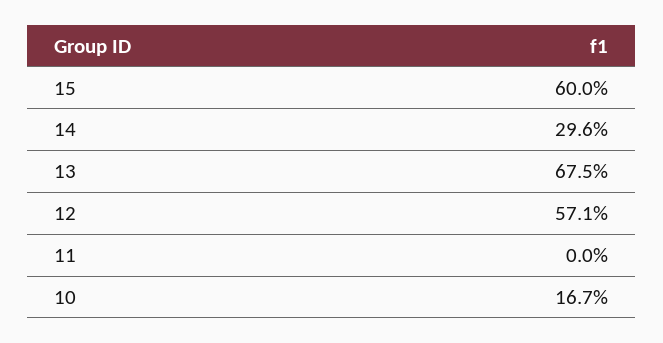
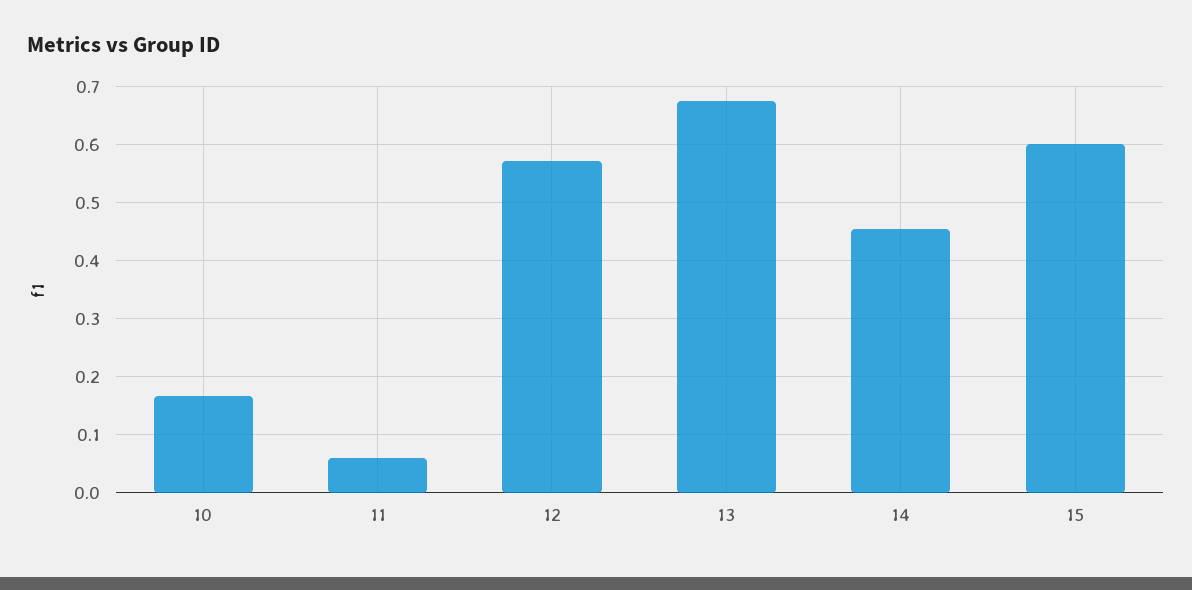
14: 0.296 -> 0.46
11: 0 -> 0.06

